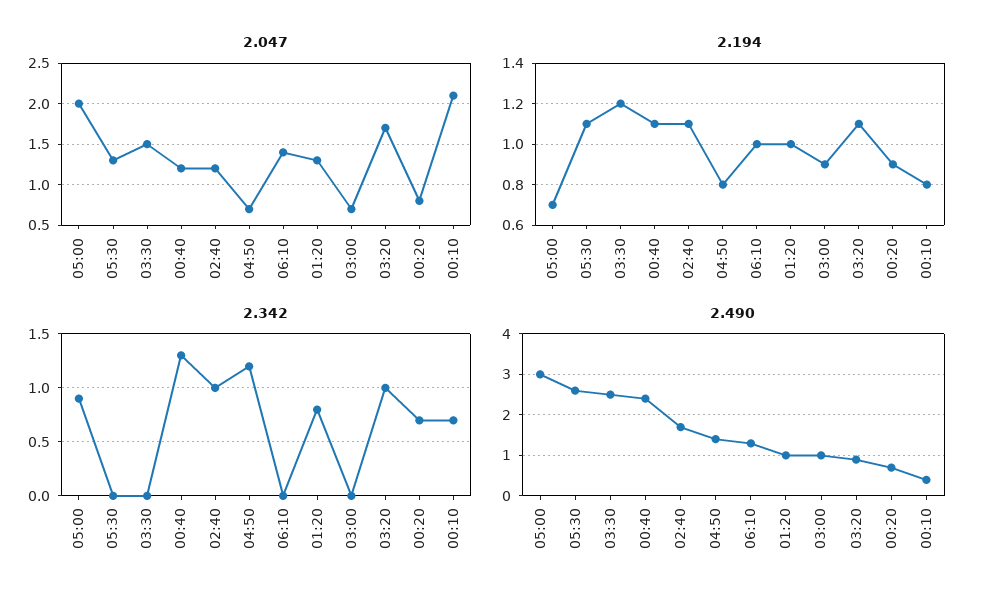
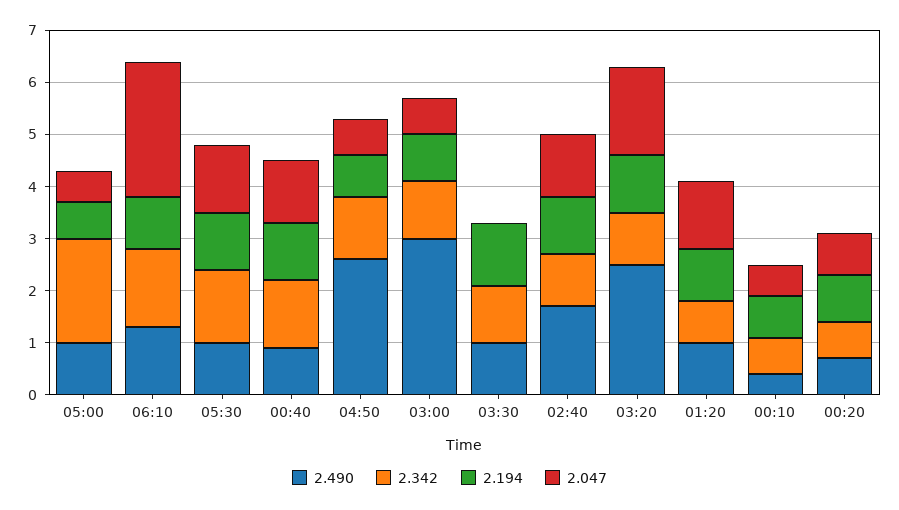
2.047, 05:00: 2 -> 0.5
2.047, 03:30: 1.5 -> 0
2.047, 06:10: 1.4 -> 2.5
2.047, 00:10: 2.1 -> 0.5
2.342, 05:00: 0.9 -> 2
2.342, 05:30: 0 -> 1.5
2.342, 03:30: 0 -> 1
2.342, 06:10: 0 -> 1.5
2.342, 03:00: 0 -> 1
2.490, 05:00: 3 -> 1
2.490, 05:30: 2.5 -> 1
2.490, 03:30: 2.5 -> 1
2.490, 00:40: 2.5 -> 1
2.490, 04:50: 1.5 -> 2.5
2.490, 03:00: 1 -> 3
2.490, 03:20: 1 -> 2.5

